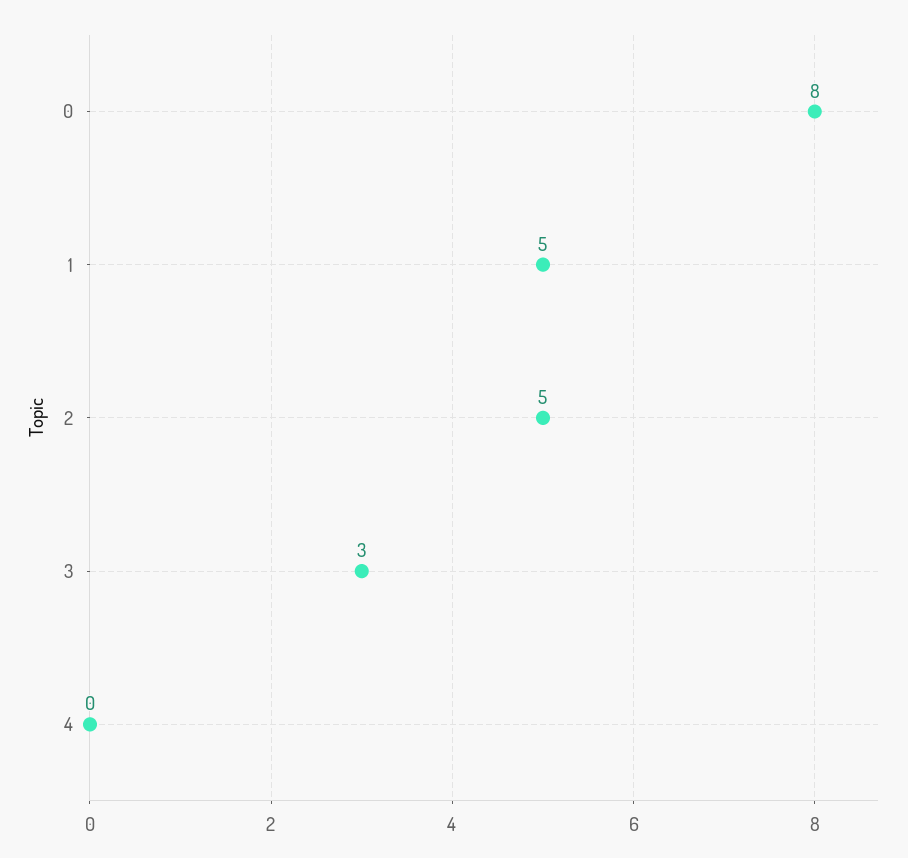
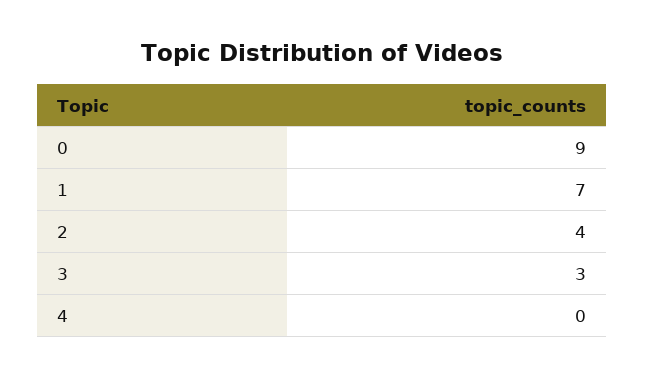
0: 8 -> 9
1: 5 -> 7
2: 5 -> 4

